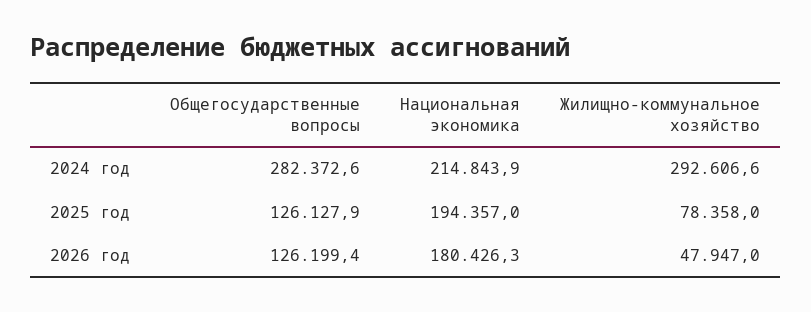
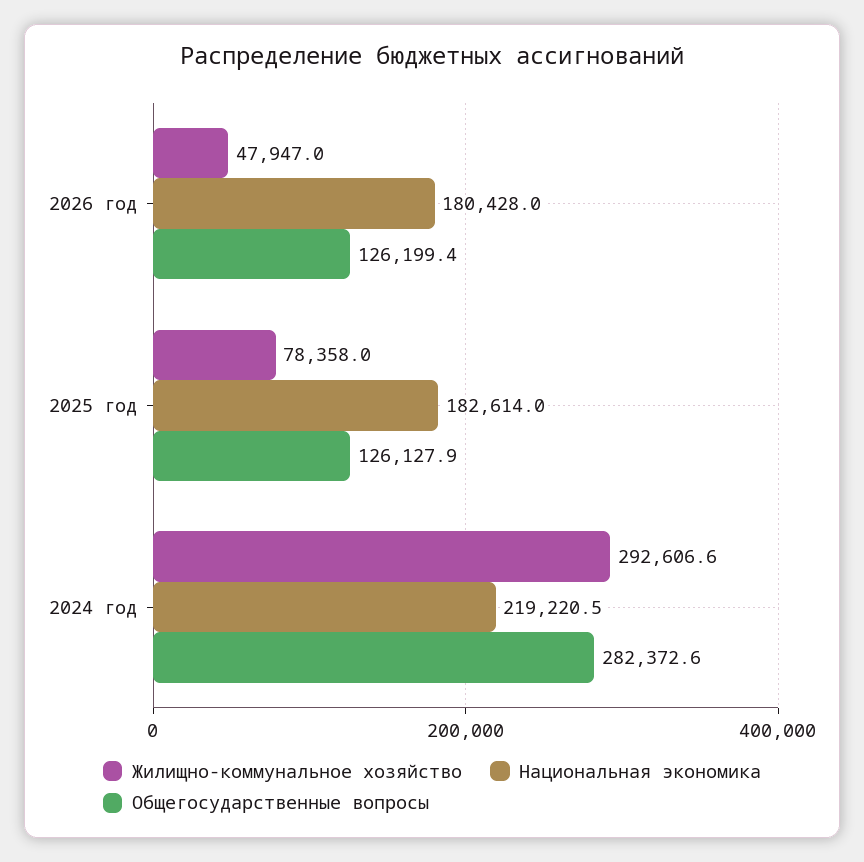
Национальная экономика, 2024 год: 214843.9 -> 219220.5
Национальная экономика, 2025 год: 194357 -> 182614
Национальная экономика, 2026 год: 180426.3 -> 180428

